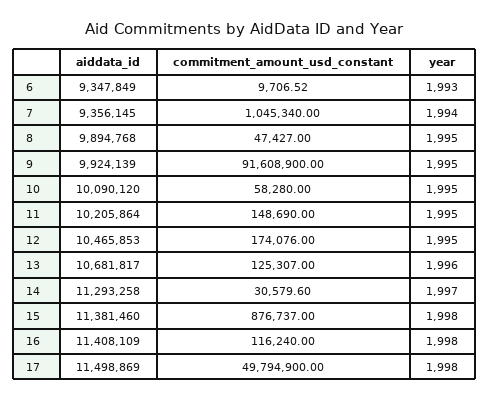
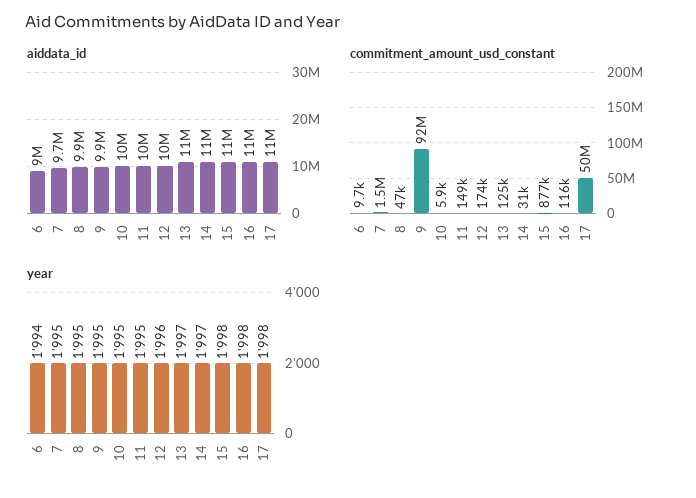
aiddata_id, 6: 9347849 -> 9000000
year, 6: 1993 -> 1994
aiddata_id, 7: 9356145 -> 9700000
commitment_amount_usd_constant, 7: 1045340 -> 1500000
year, 7: 1994 -> 1995
commitment_amount_usd_constant, 10: 58280 -> 5900
year, 12: 1995 -> 1996
year, 13: 1996 -> 1997

